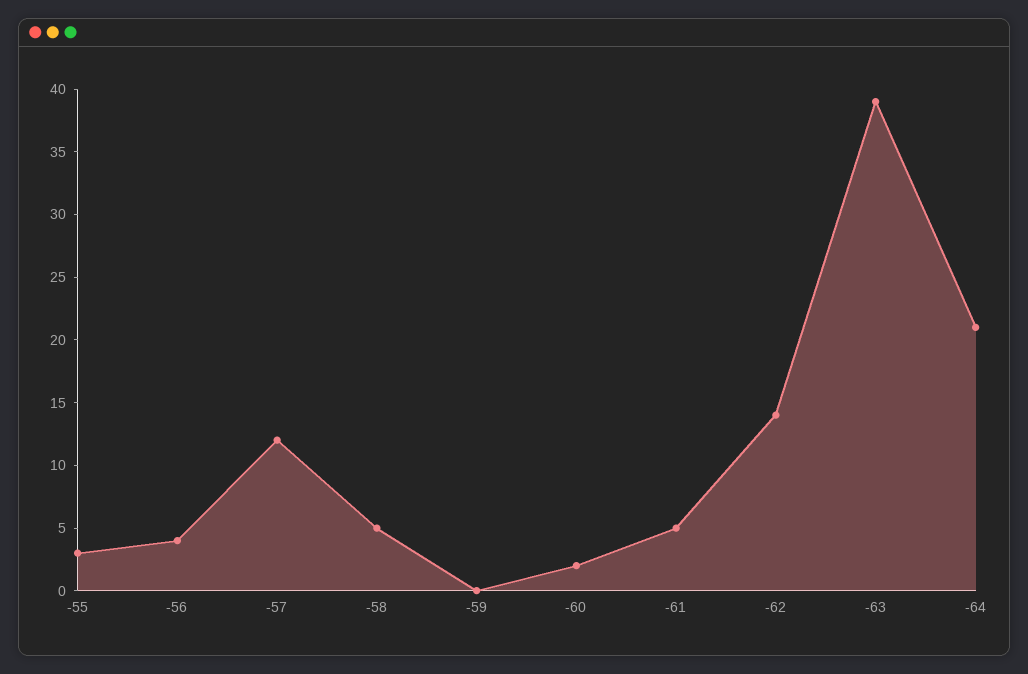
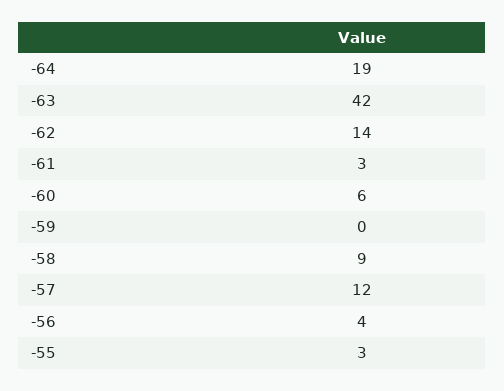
-58: 5 -> 9
-60: 2 -> 6
-61: 5 -> 3
-63: 39 -> 42
-64: 21 -> 19

